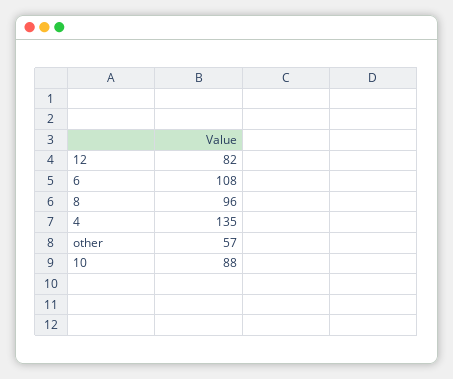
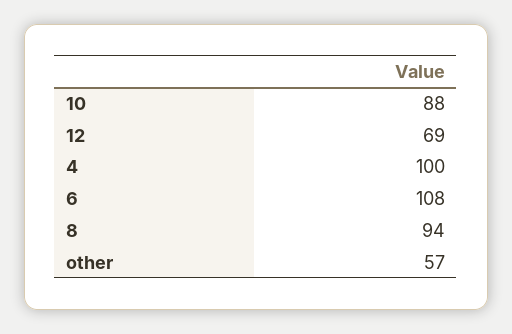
12: 82 -> 69
8: 96 -> 94
4: 135 -> 100

